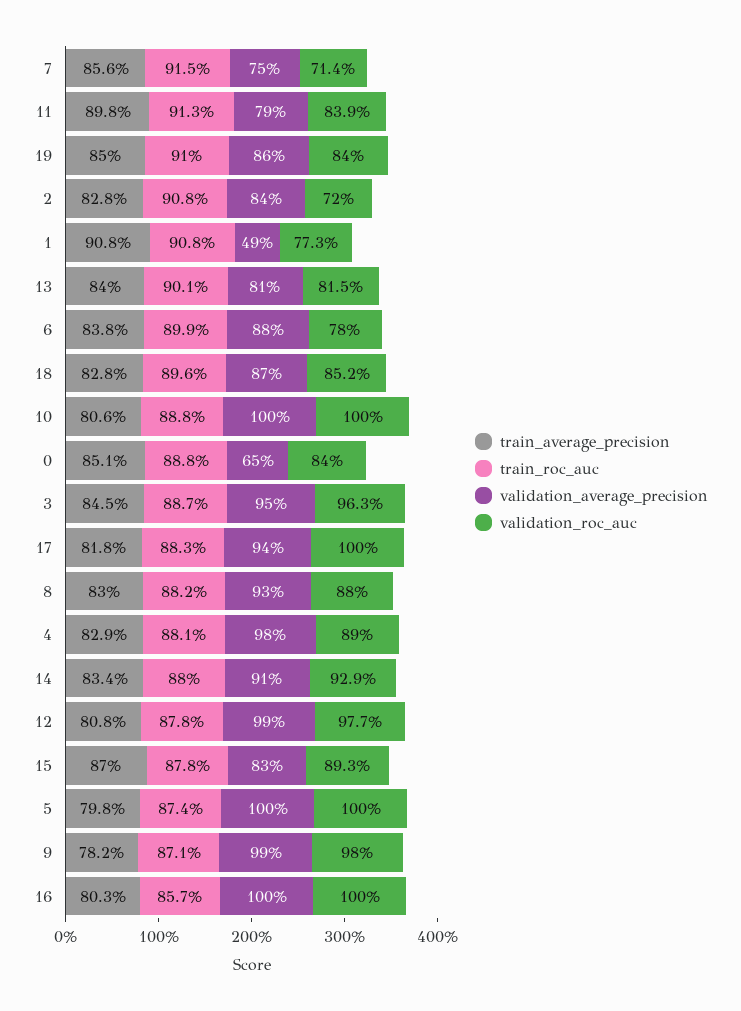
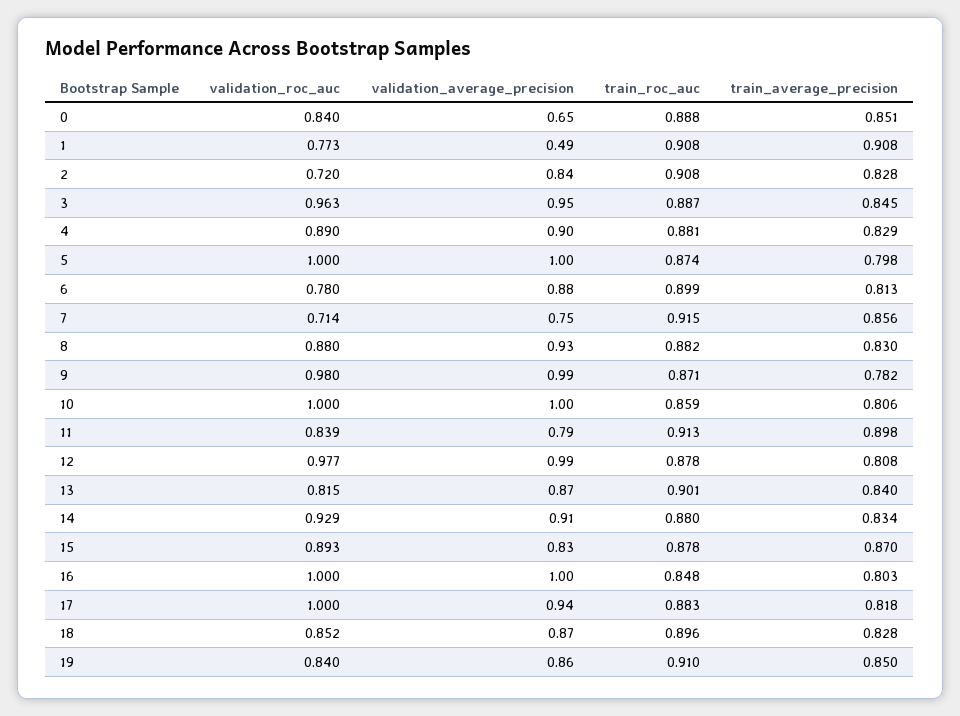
validation_average_precision, 13: 0.81 -> 0.87
train_average_precision, 6: 0.838 -> 0.813
train_roc_auc, 10: 0.888 -> 0.859
validation_average_precision, 4: 0.98 -> 0.9
train_roc_auc, 16: 0.857 -> 0.848

